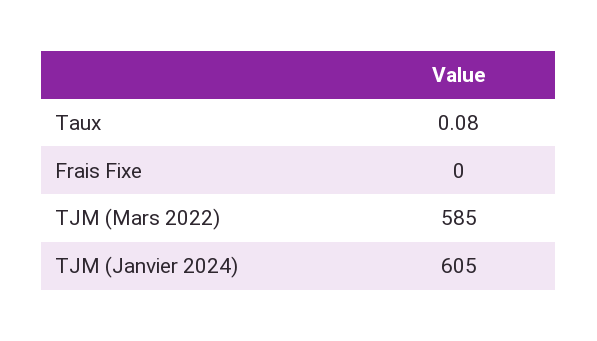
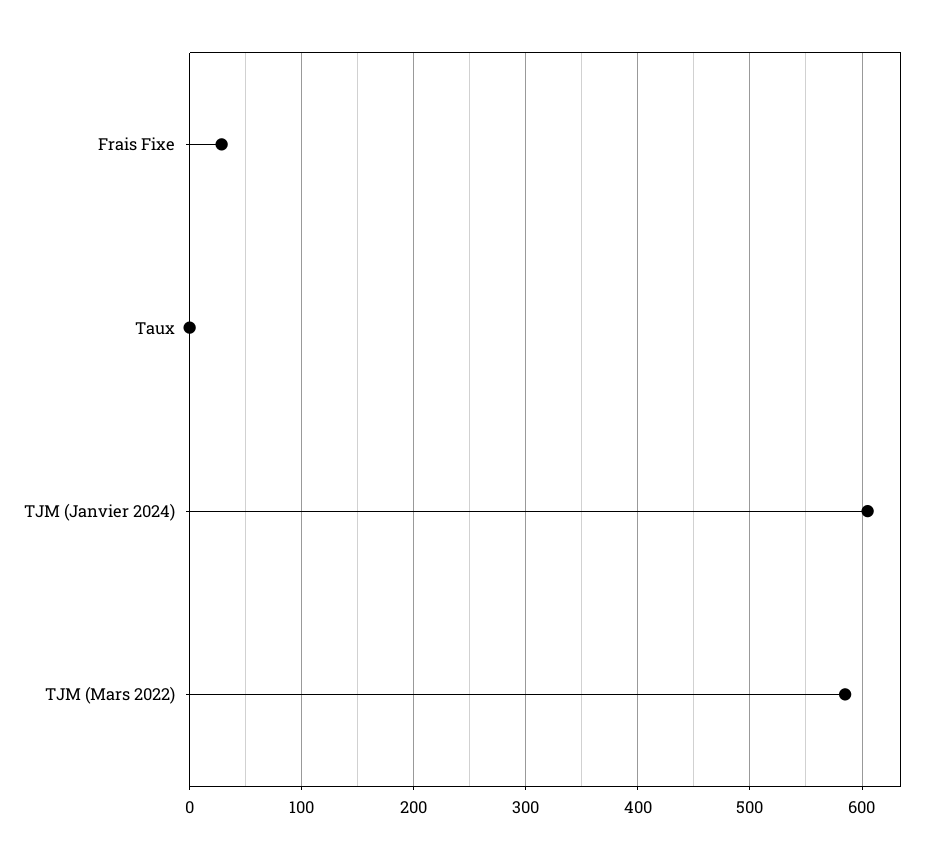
Frais Fixe: 0 -> 30

